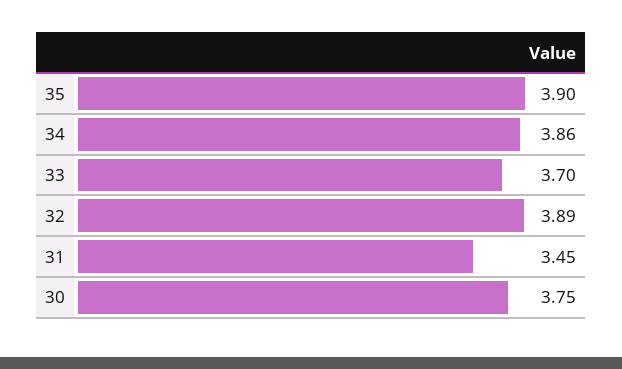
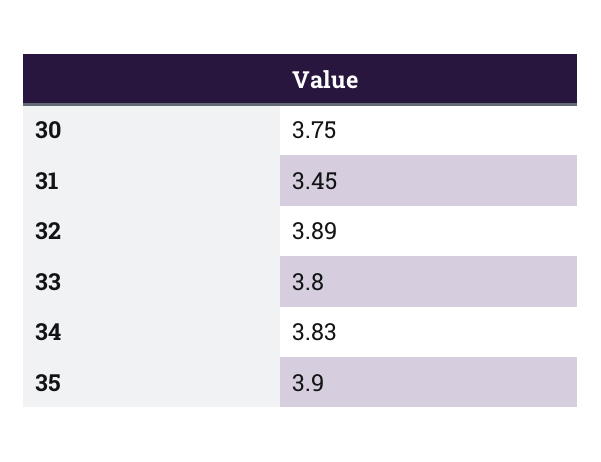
34: 3.86 -> 3.83
33: 3.7 -> 3.8

